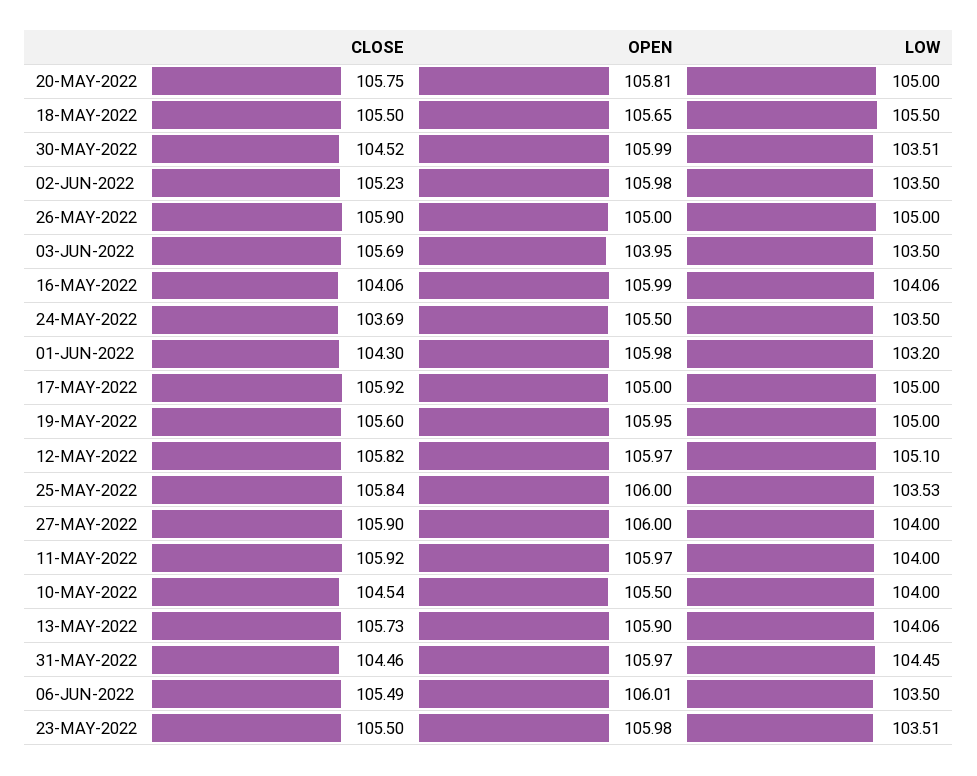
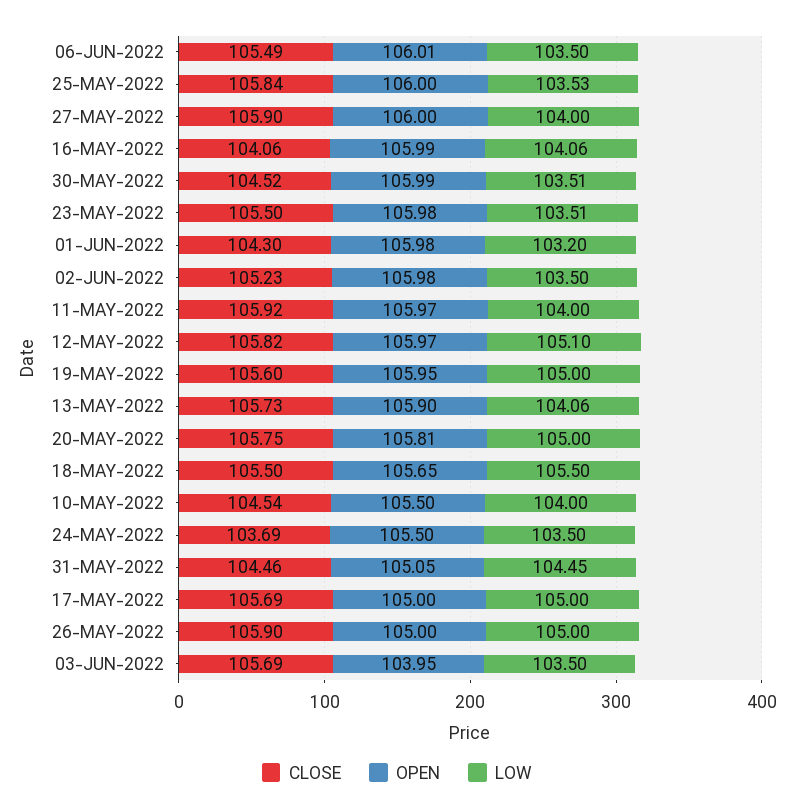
CLOSE, 17-MAY-2022: 105.92 -> 105.69
OPEN, 31-MAY-2022: 105.97 -> 105.05

